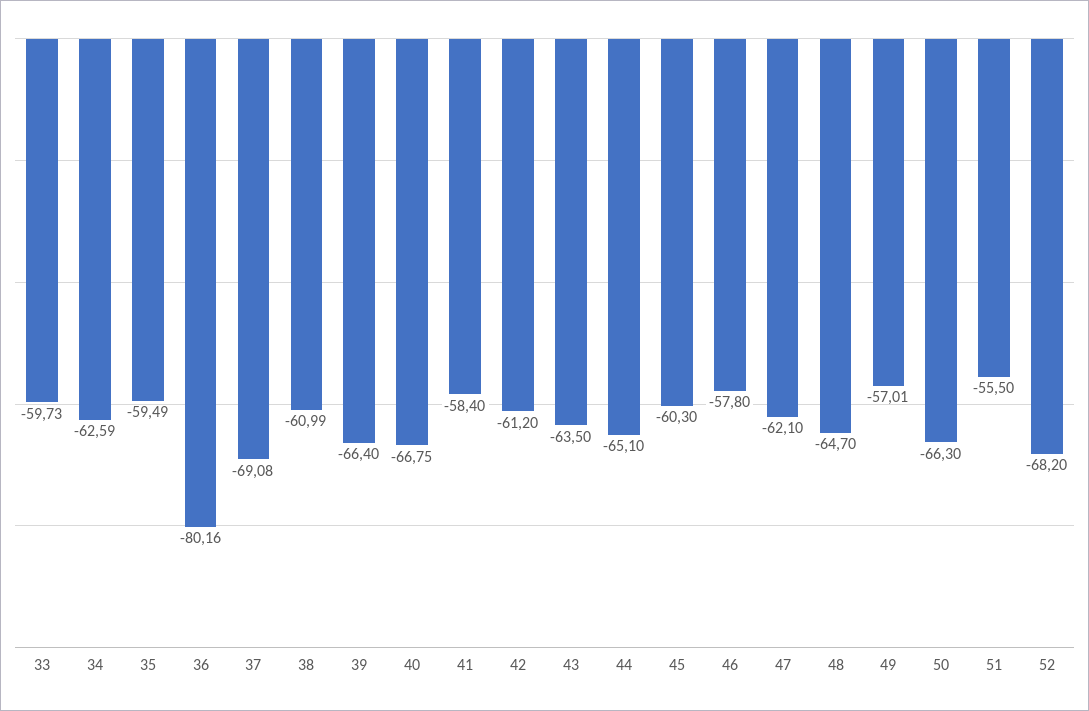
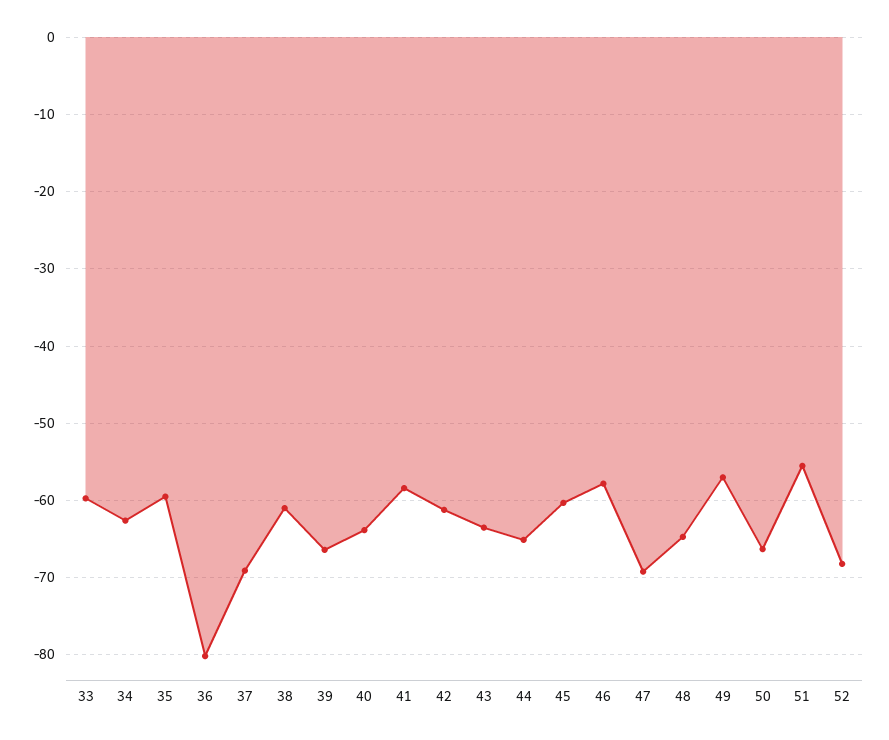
40: -66.75 -> -64
47: -62.1 -> -69

